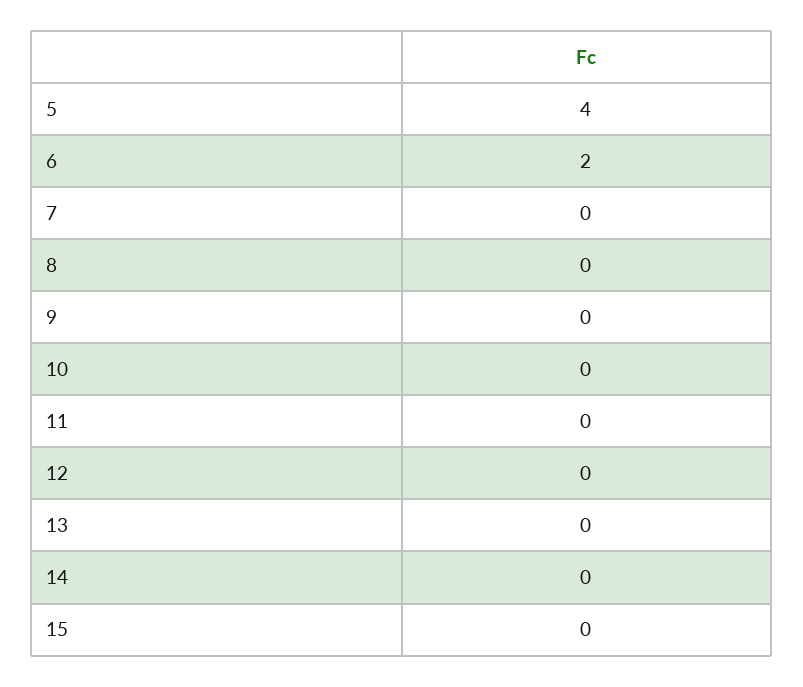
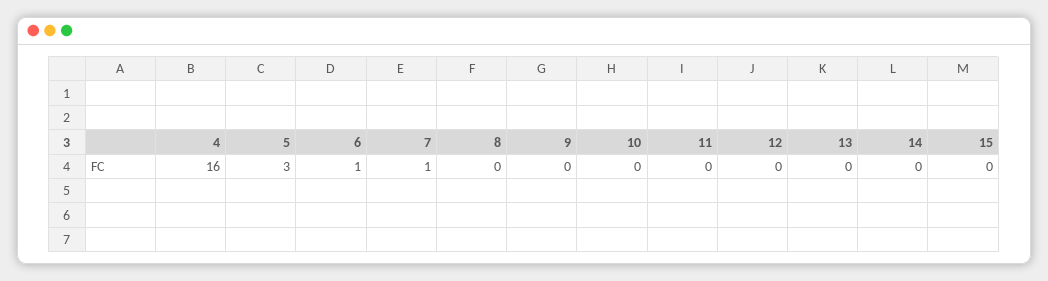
5: 4 -> 3
6: 2 -> 1
7: 0 -> 1
4: none -> 16

